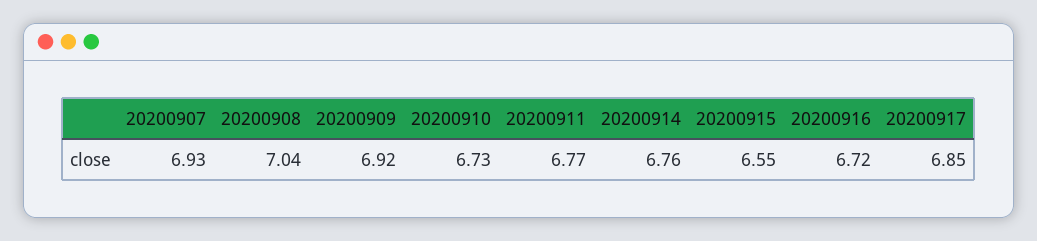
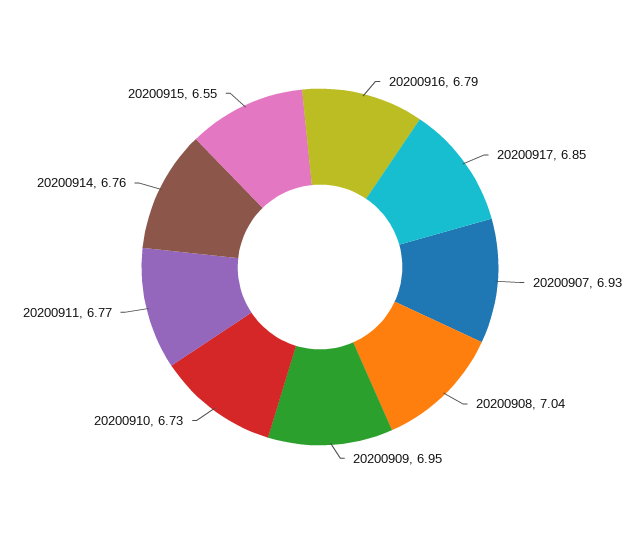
20200909: 6.92 -> 6.95
20200916: 6.72 -> 6.79

